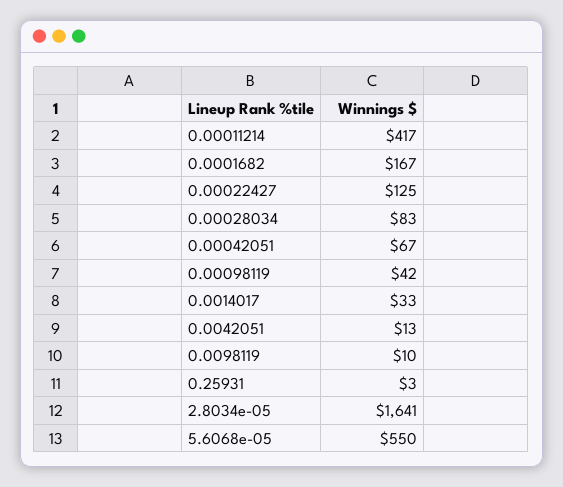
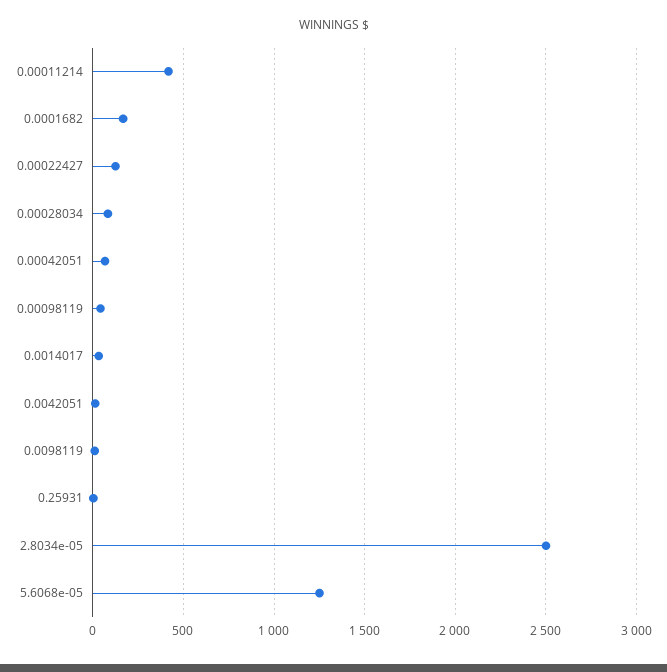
2.8034e-05: 1641 -> 2500
5.6068e-05: 550 -> 1250

